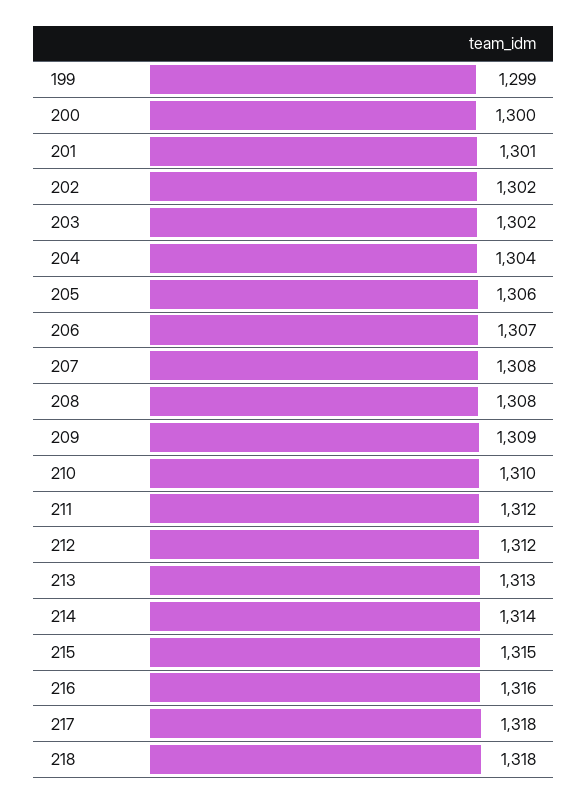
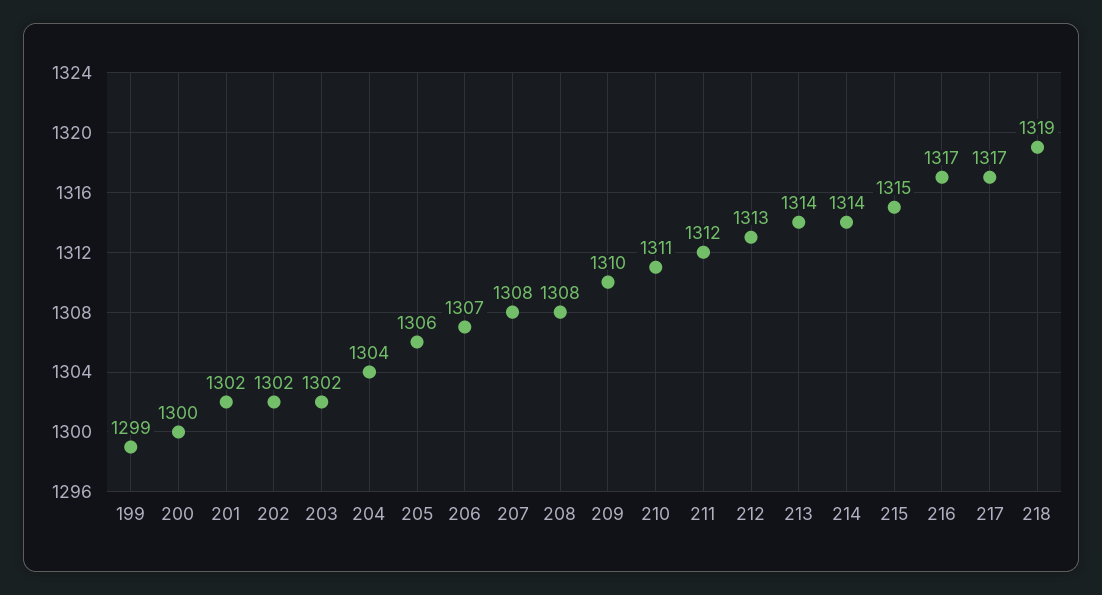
201: 1301 -> 1302
209: 1309 -> 1310
210: 1310 -> 1311
212: 1312 -> 1313
213: 1313 -> 1314
216: 1316 -> 1317
217: 1318 -> 1317
218: 1318 -> 1319

